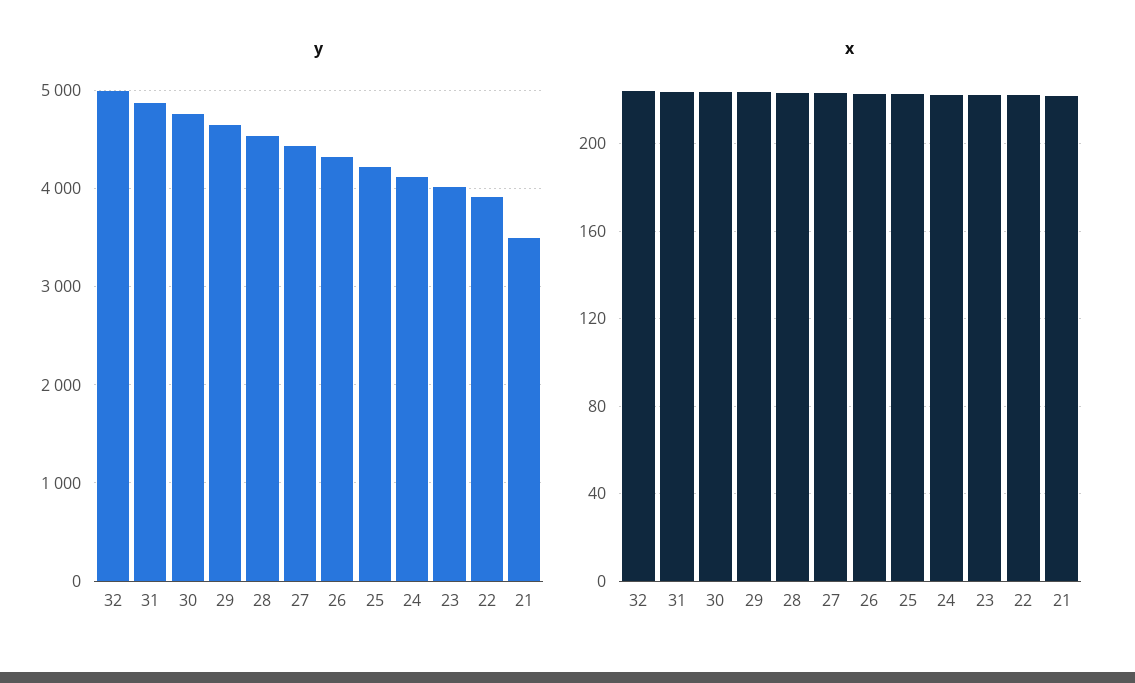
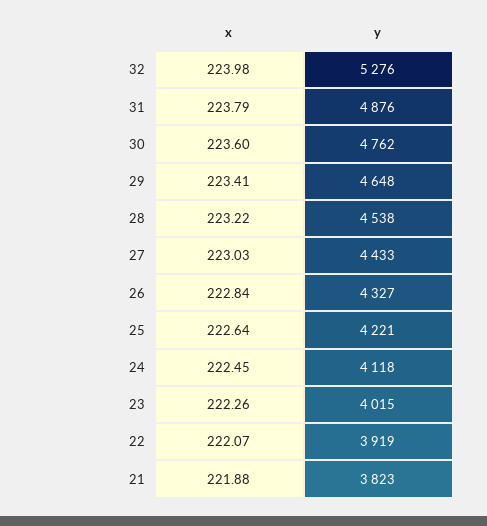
y, 32: 5000 -> 5276
y, 21: 3500 -> 3823

